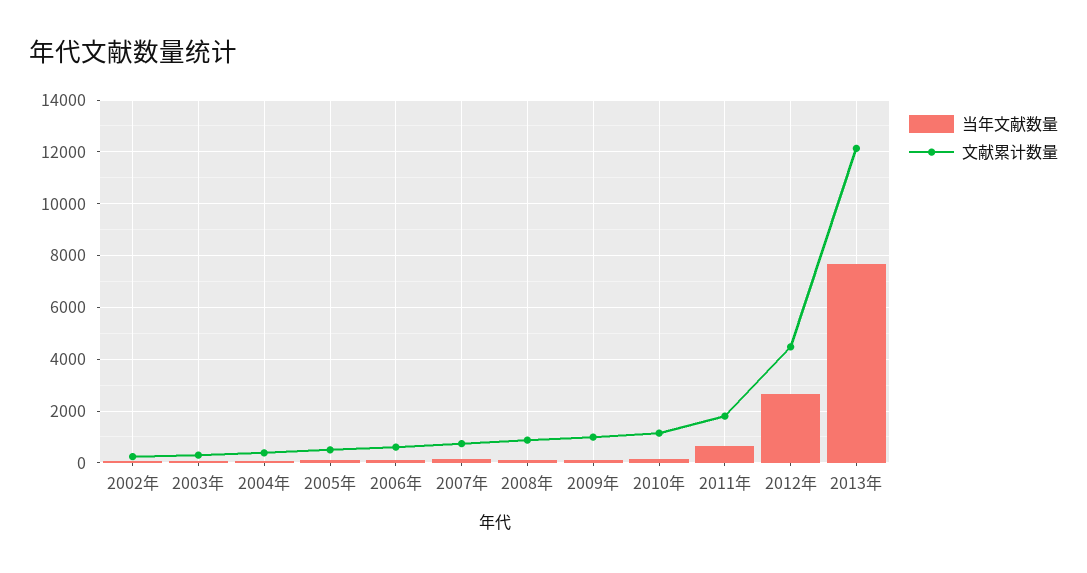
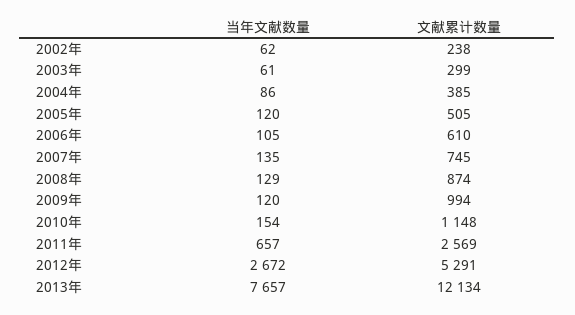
文献累计数量, 2011年: 1750 -> 2569
文献累计数量, 2012年: 4500 -> 5291

